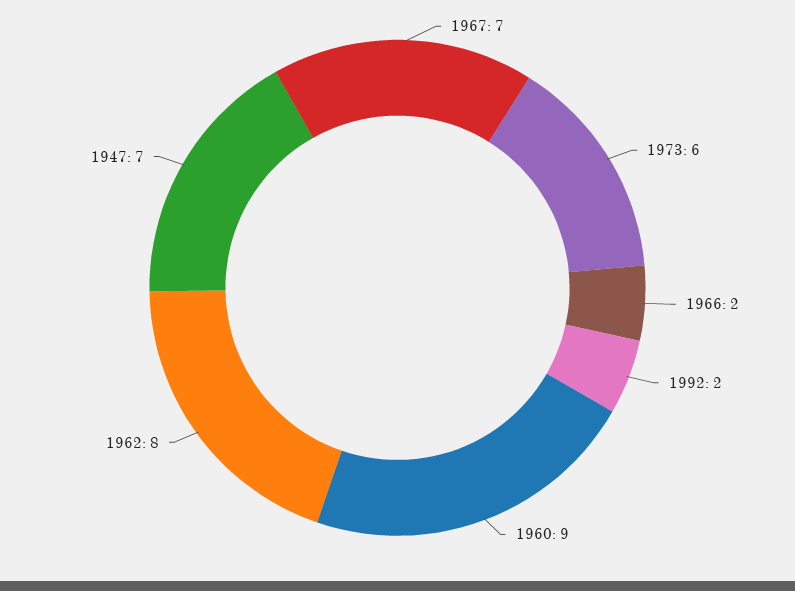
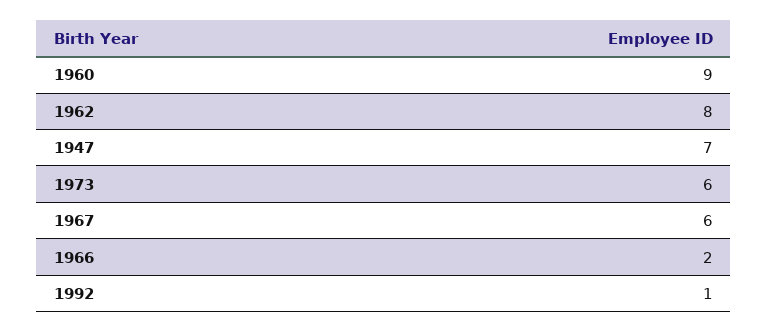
1967: 7 -> 6
1992: 2 -> 1

